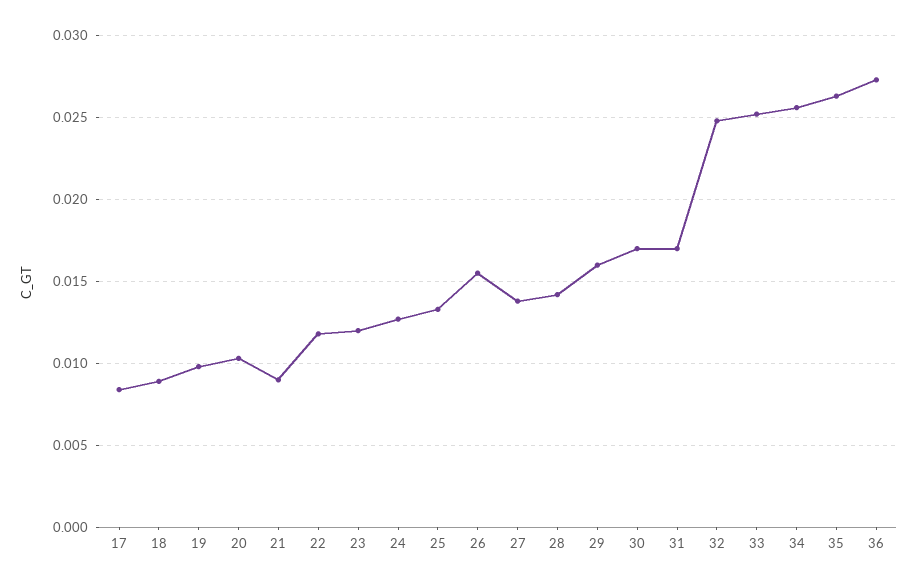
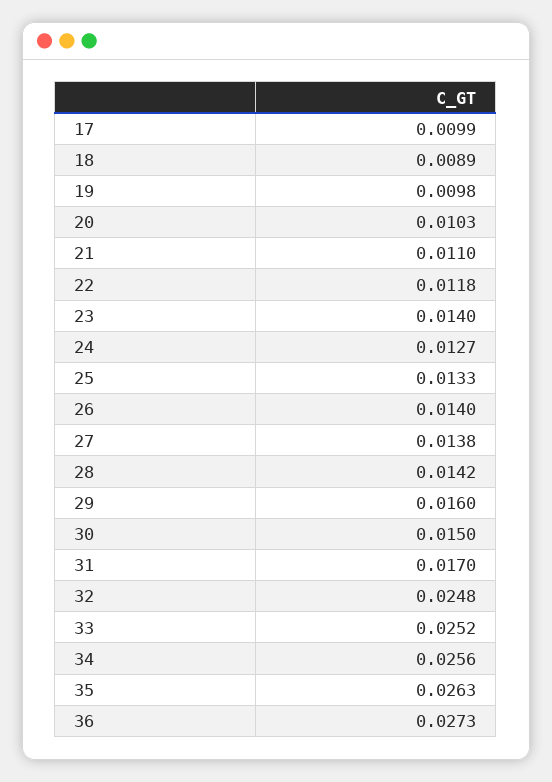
17: 0.0085 -> 0.0099
21: 0.009 -> 0.011
23: 0.012 -> 0.014
26: 0.0155 -> 0.014
30: 0.017 -> 0.015

